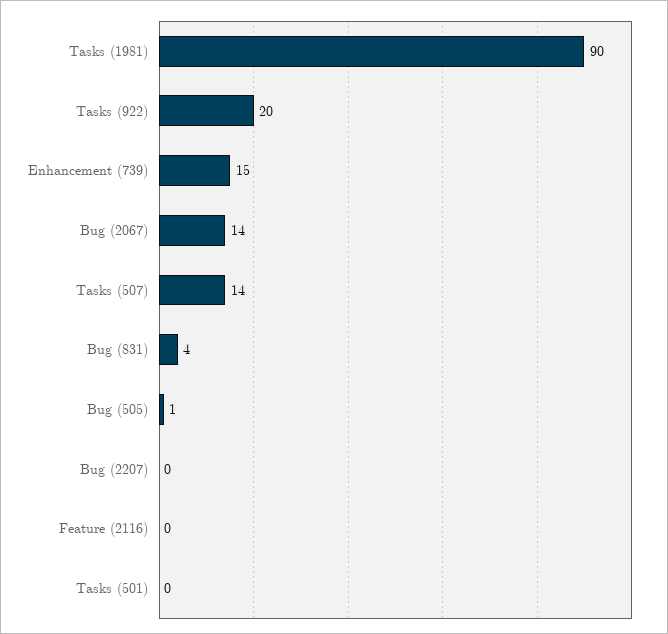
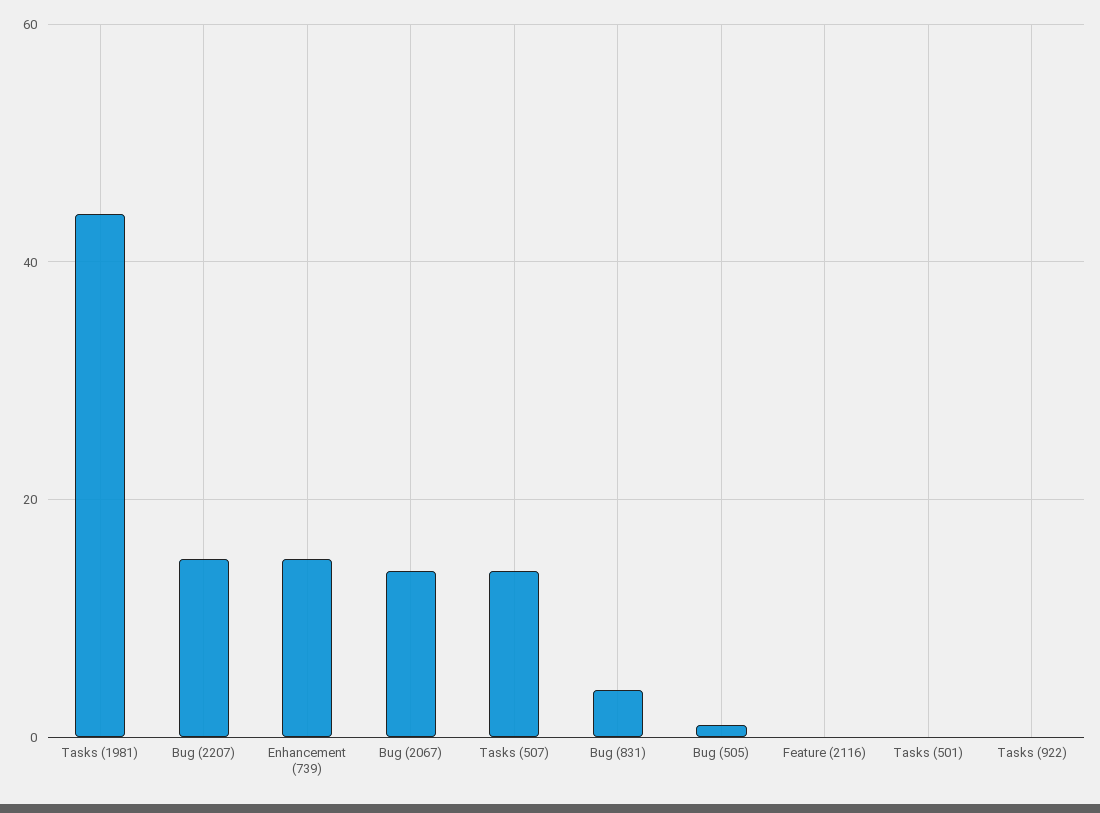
Tasks (1981): 90 -> 45
Tasks (922): 20 -> 0
Bug (2207): 0 -> 15

